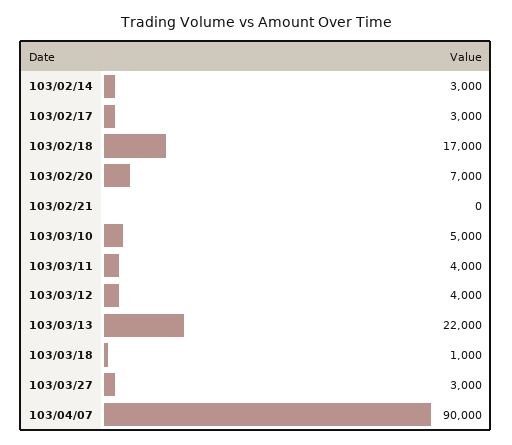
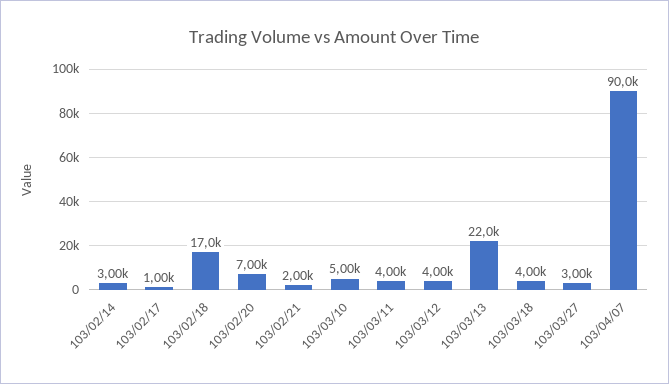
103/02/17: 3000 -> 1000
103/02/21: 0 -> 2000
103/03/18: 1000 -> 4000

